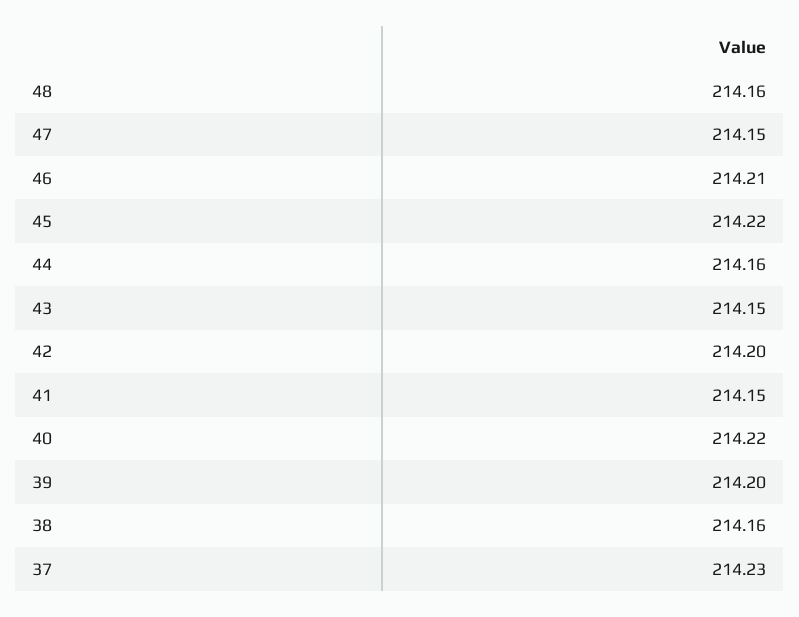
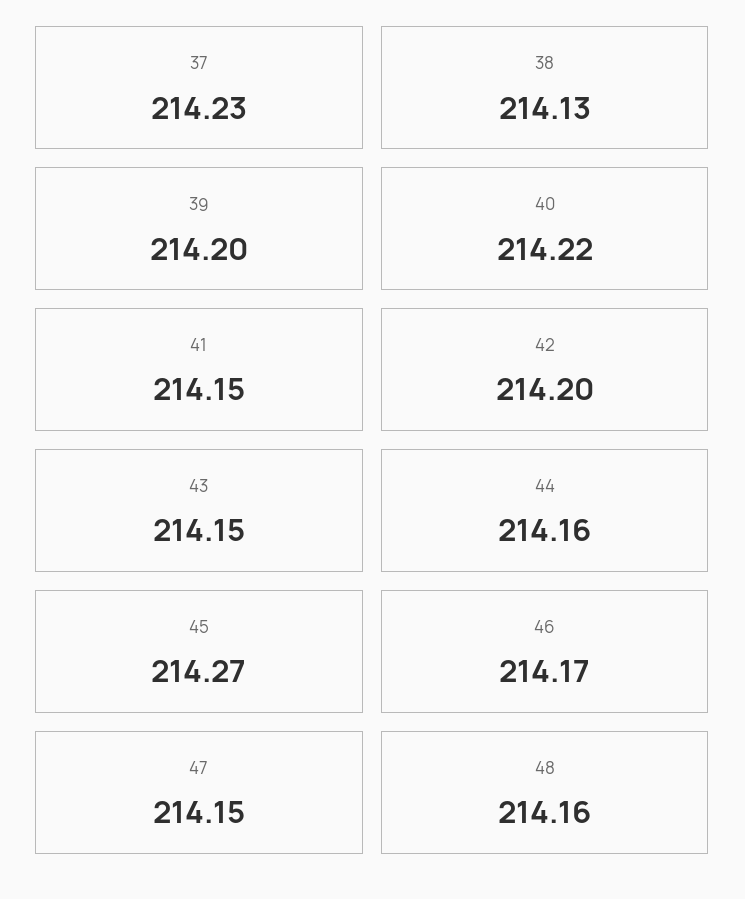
46: 214.21 -> 214.17
45: 214.22 -> 214.27
38: 214.16 -> 214.13

